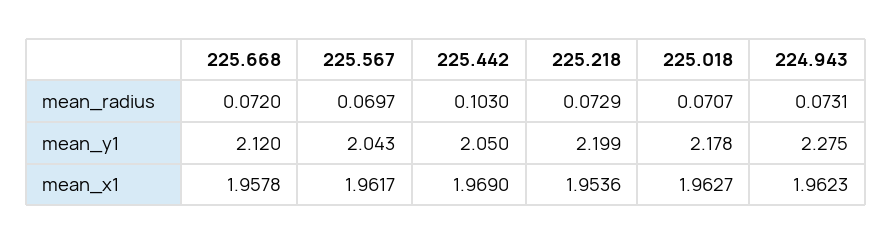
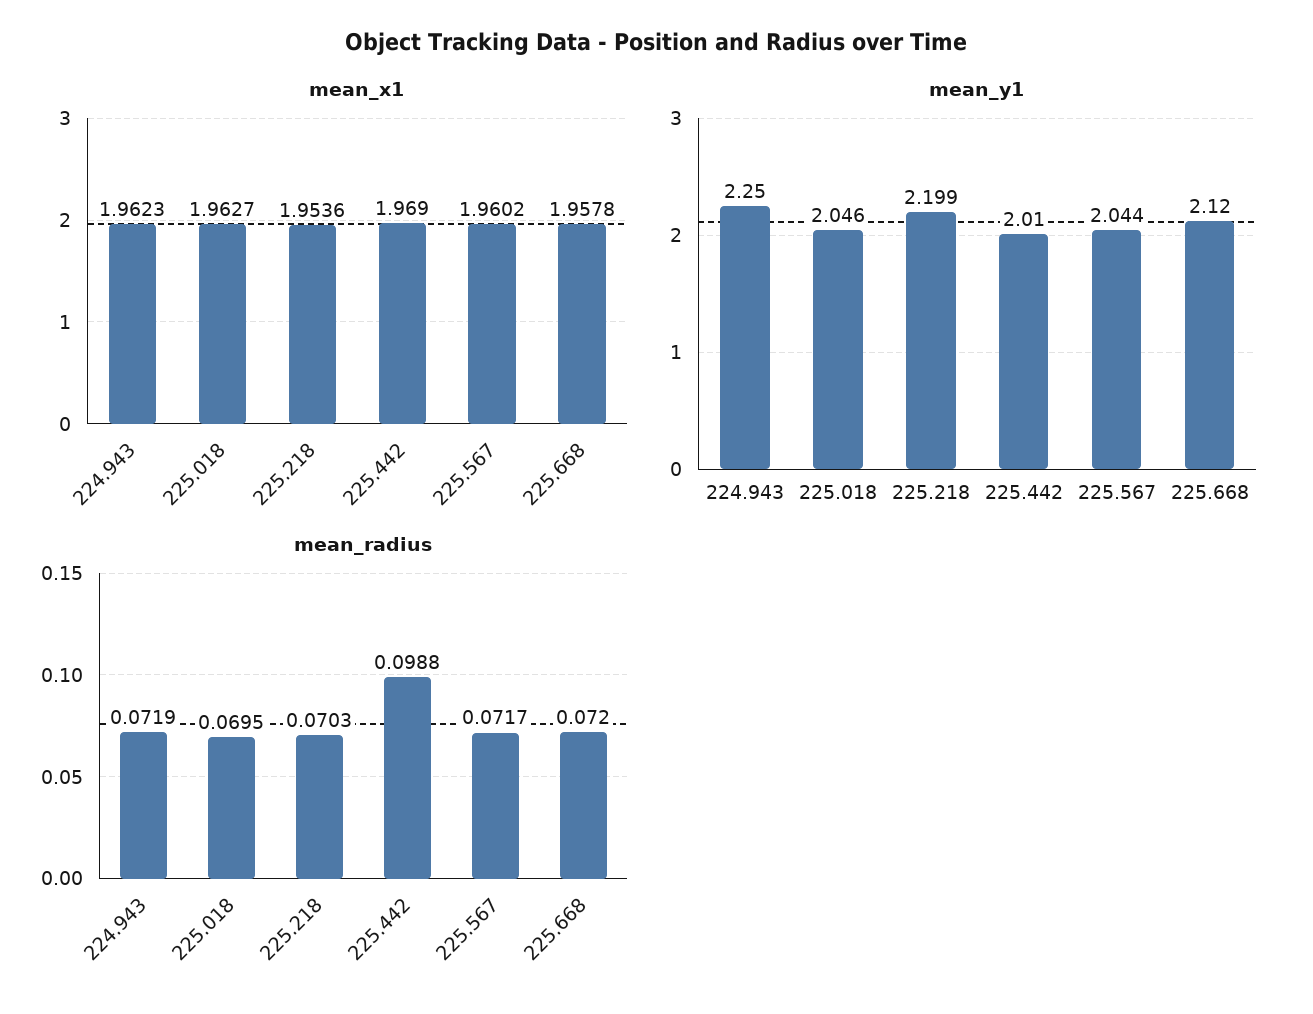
mean_radius, 225.567: 0.0697 -> 0.0717
mean_radius, 225.442: 0.103 -> 0.0988
mean_radius, 225.218: 0.0729 -> 0.0703
mean_radius, 225.018: 0.0707 -> 0.0695
mean_radius, 224.943: 0.0731 -> 0.0719
mean_y1, 225.567: 2.043 -> 2.044
mean_y1, 225.442: 2.05 -> 2.01
mean_y1, 225.018: 2.178 -> 2.046
mean_y1, 224.943: 2.275 -> 2.25
mean_x1, 225.567: 1.9617 -> 1.9602

